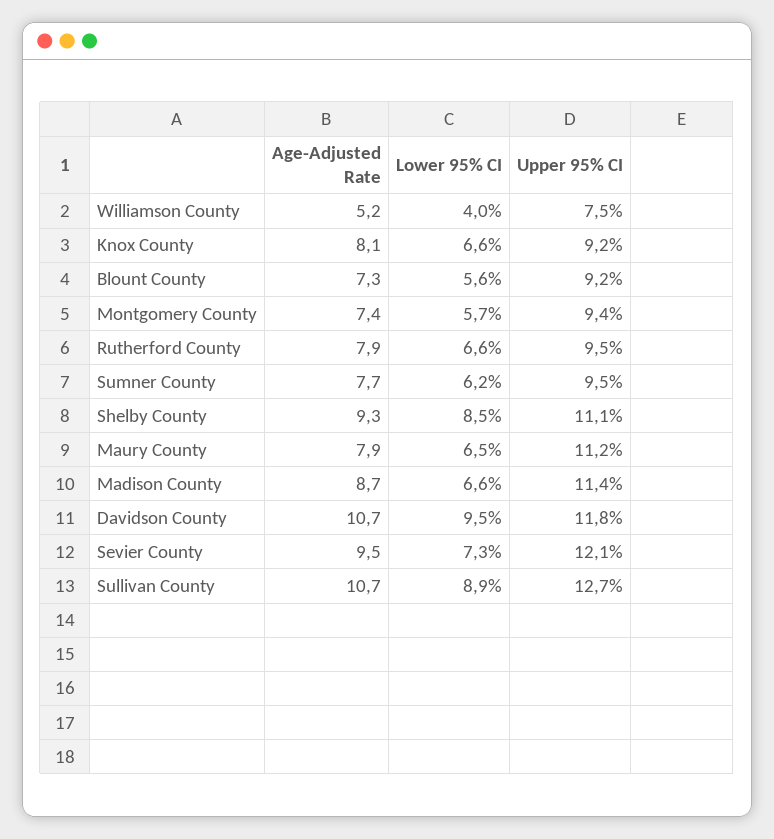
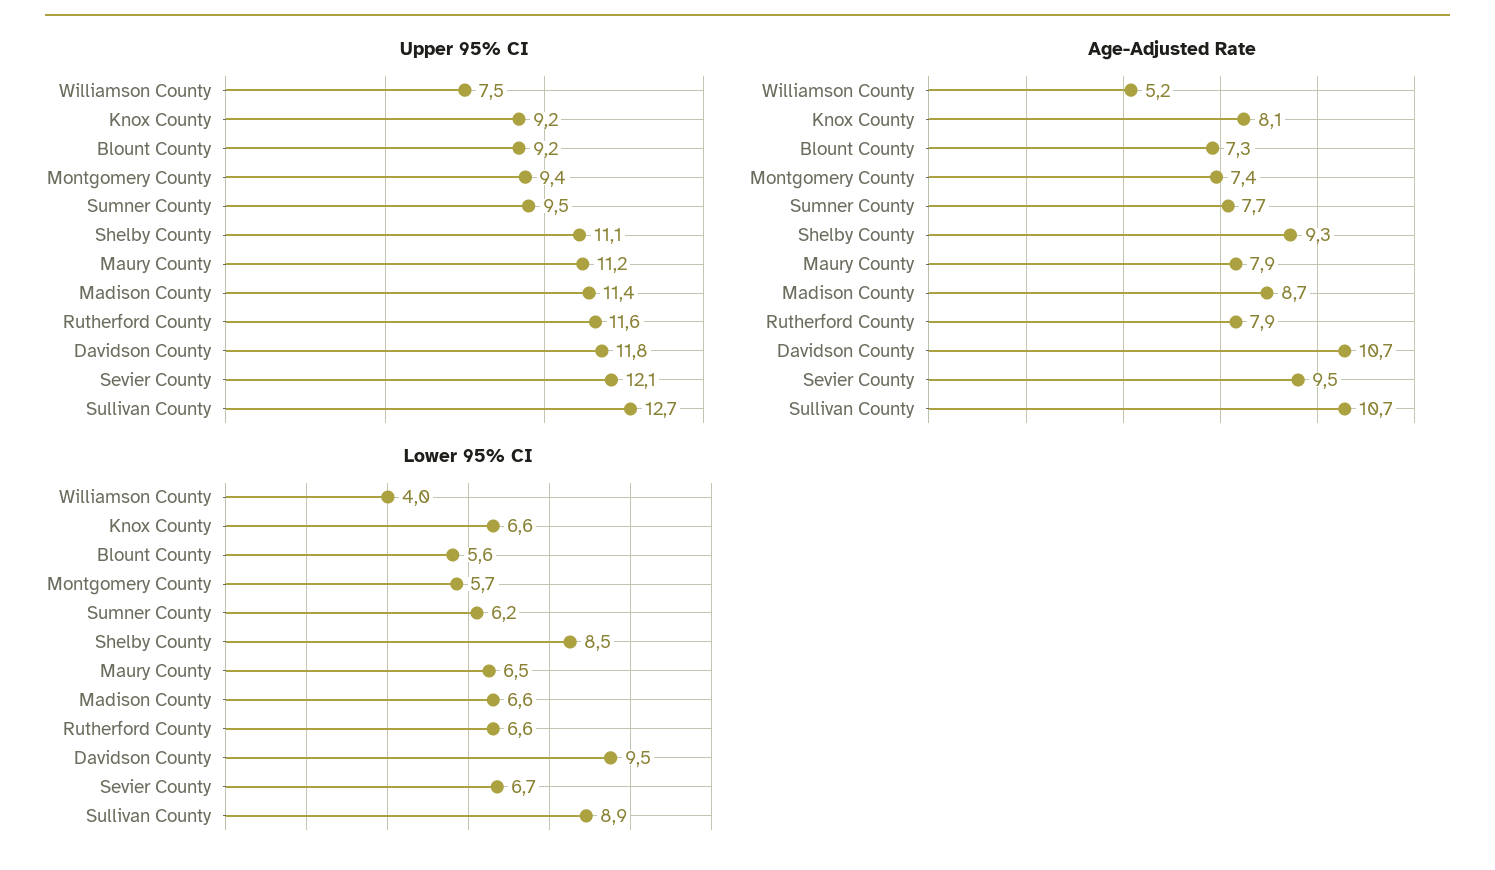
Upper 95% CI, Rutherford County: 9.5 -> 11.6
Lower 95% CI, Sevier County: 7.3 -> 6.7

